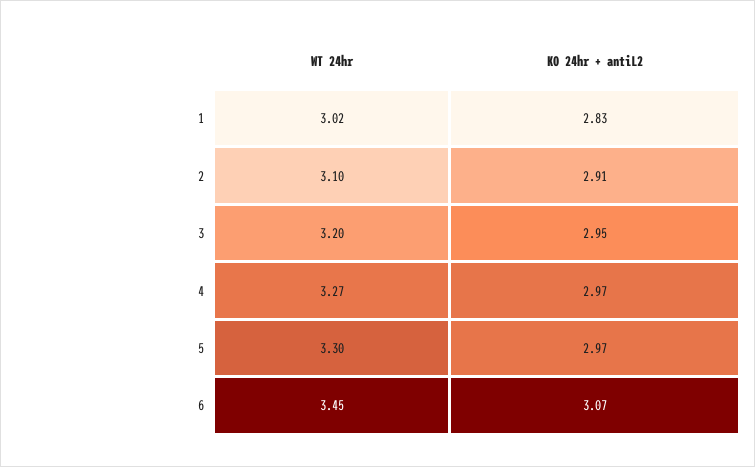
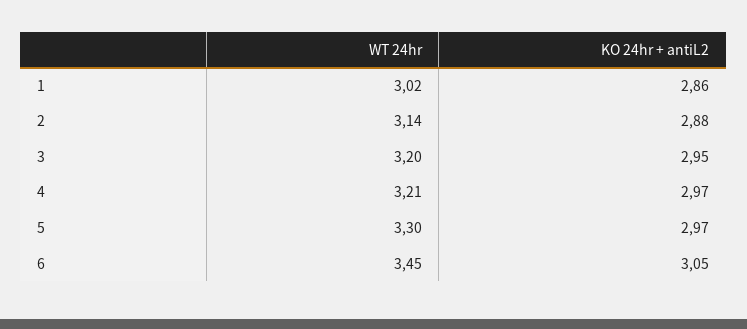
KO 24hr + antiL2, 1: 2.83 -> 2.86
WT 24hr, 2: 3.1 -> 3.14
KO 24hr + antiL2, 2: 2.91 -> 2.88
WT 24hr, 4: 3.27 -> 3.21
KO 24hr + antiL2, 6: 3.07 -> 3.05

